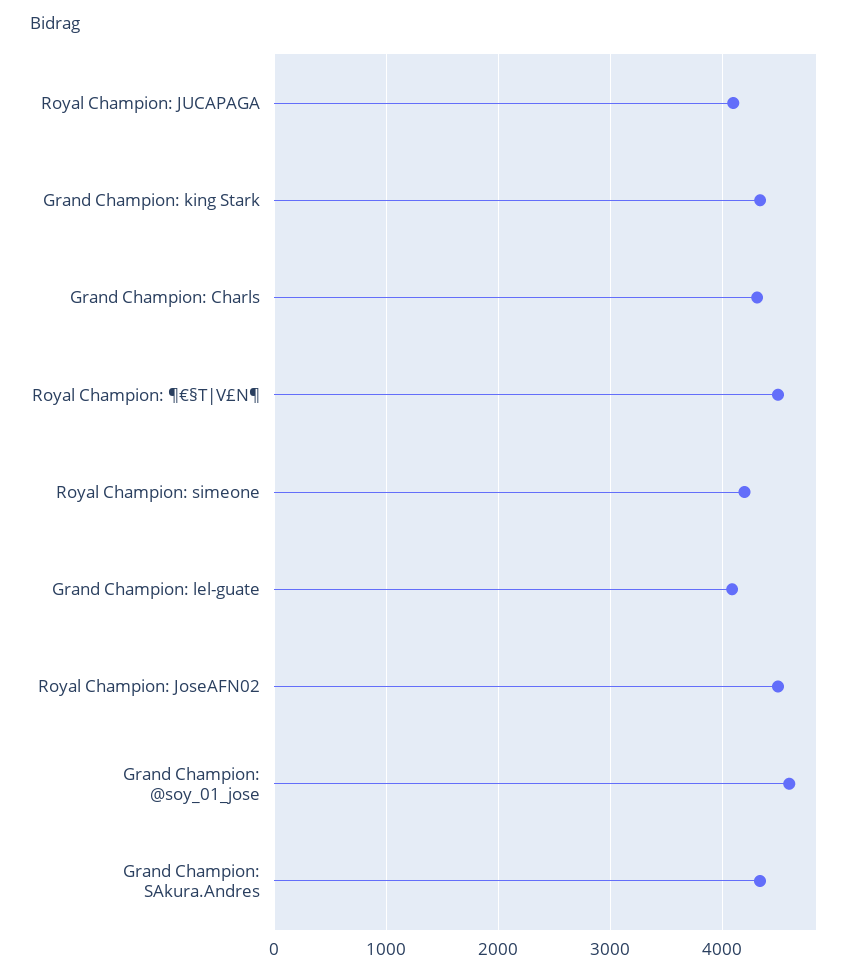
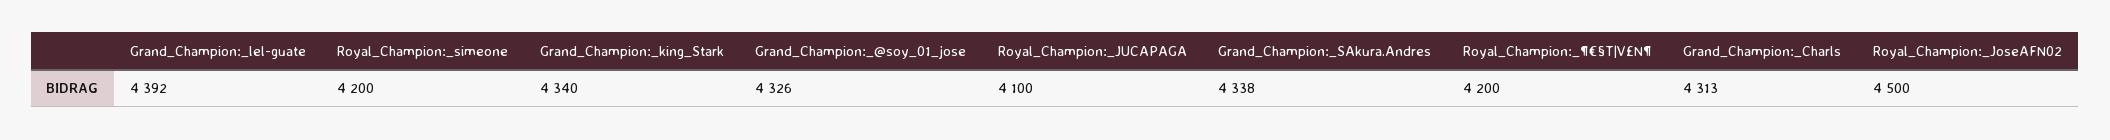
Royal Champion: ¶€§T|V£N¶: 4500 -> 4200
Grand Champion: lel-guate: 4100 -> 4392
Grand Champion: @soy_01_jose: 4600 -> 4326

